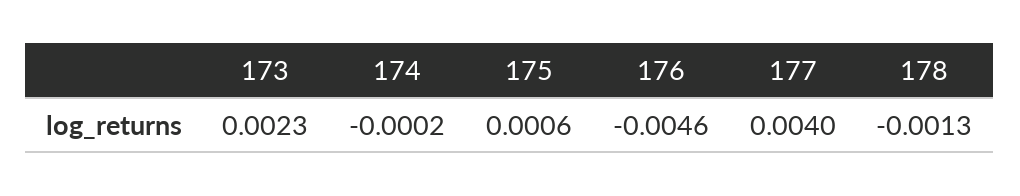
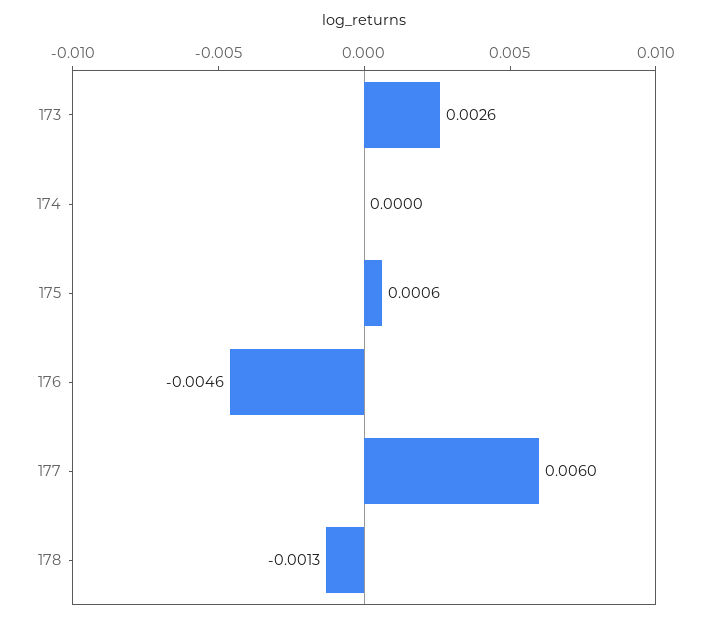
173: 0.0023 -> 0.0026
174: -0.0002 -> 0
177: 0.004 -> 0.006

